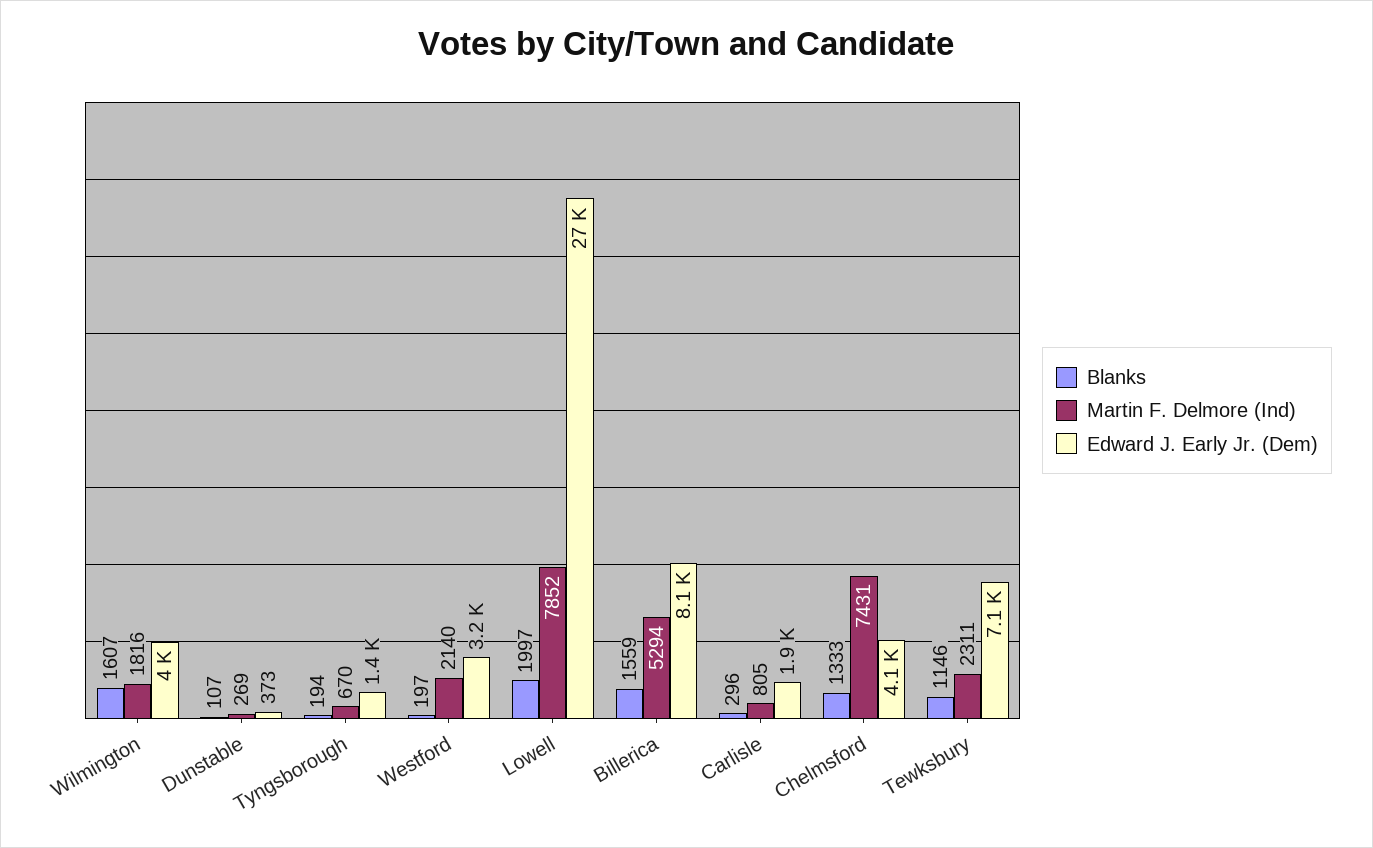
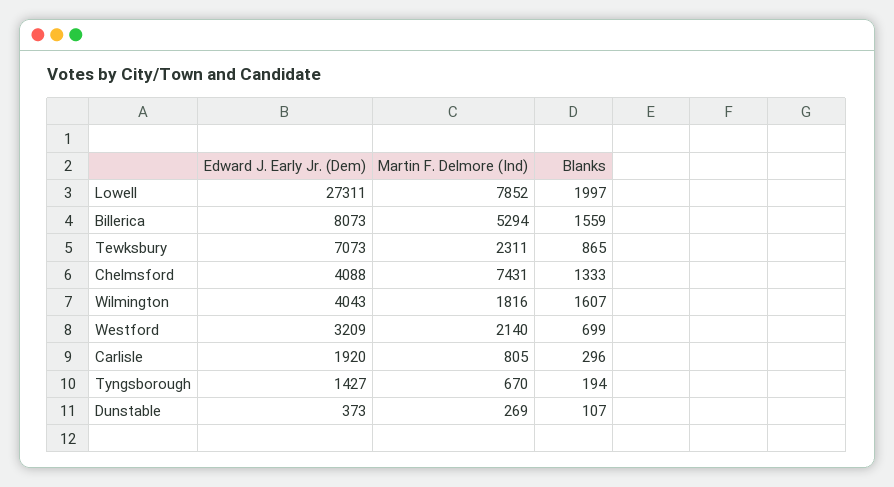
Blanks, Westford: 197 -> 699
Blanks, Tewksbury: 1146 -> 865

